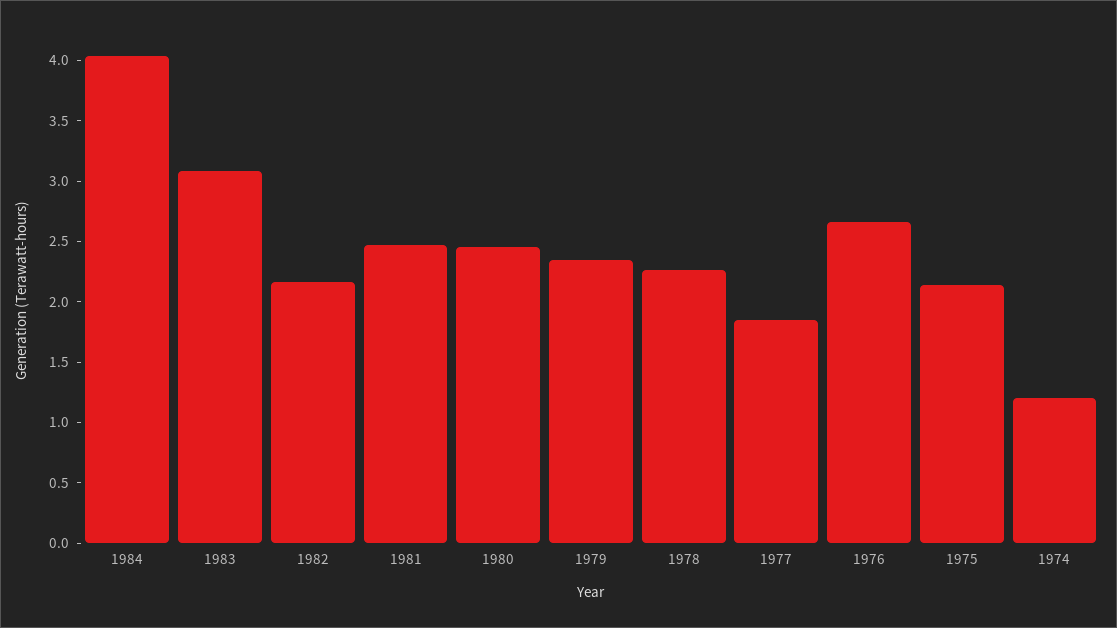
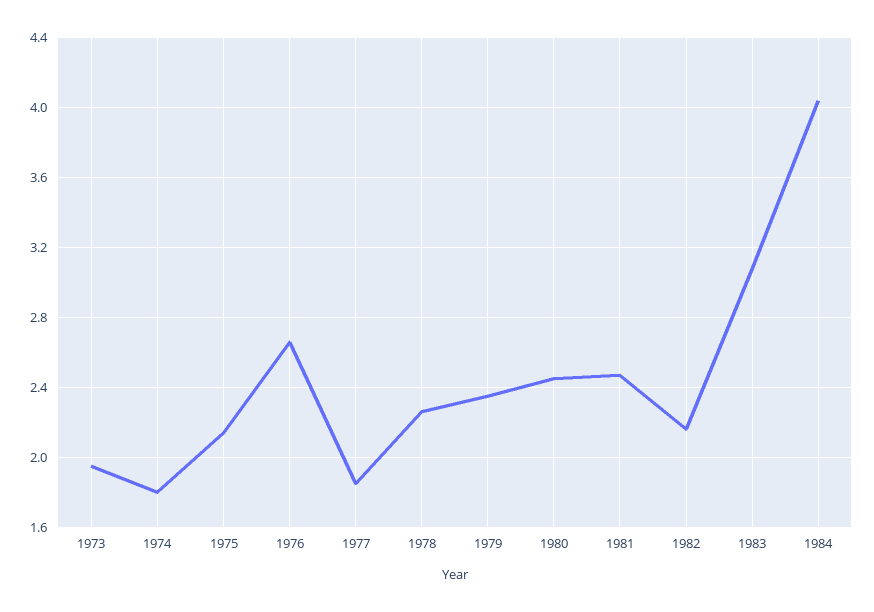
1974: 1.2 -> 1.8
1973: none -> 1.95

